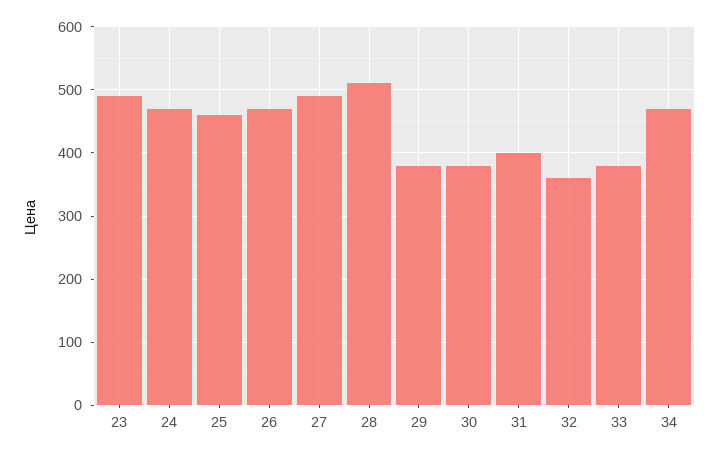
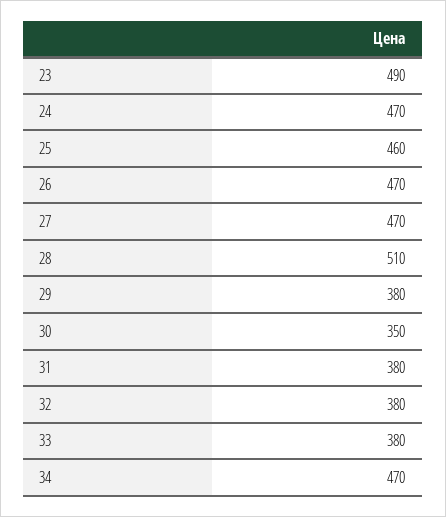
27: 490 -> 470
30: 380 -> 350
31: 400 -> 380
32: 360 -> 380

